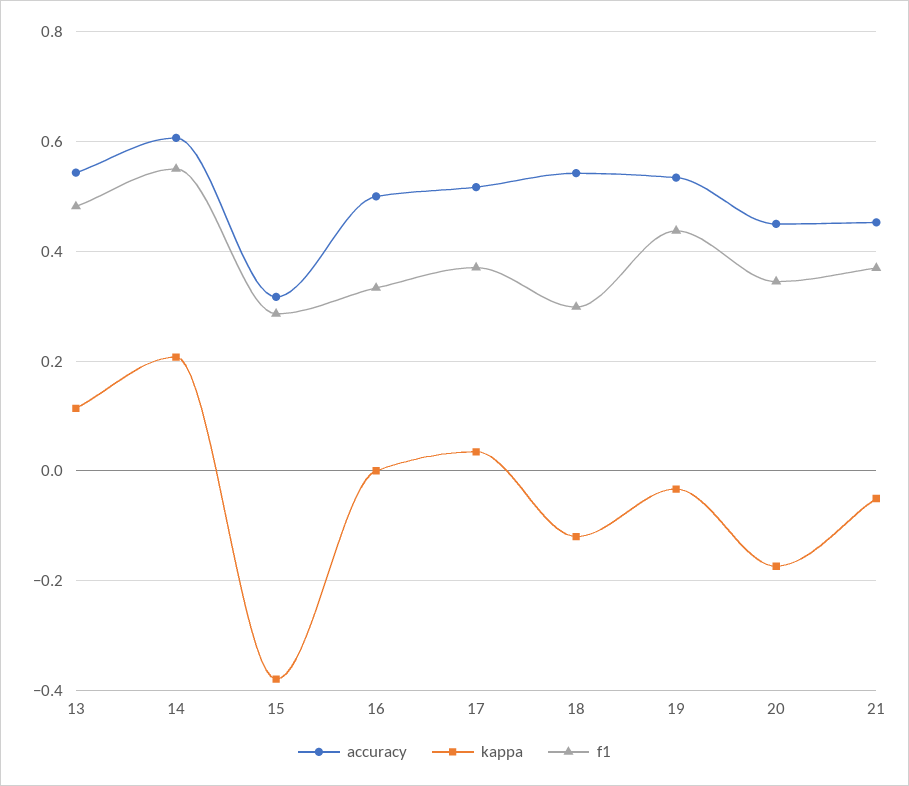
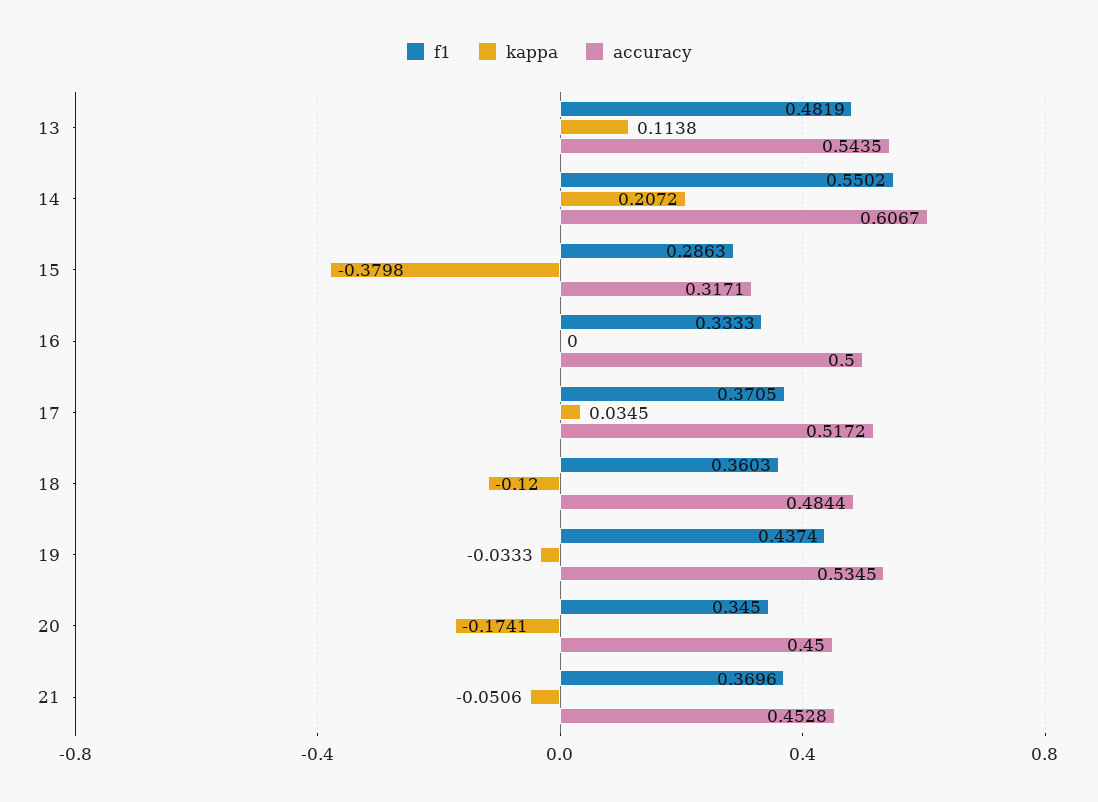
accuracy, 18: 0.54 -> 0.4844
f1, 18: 0.3 -> 0.3603

